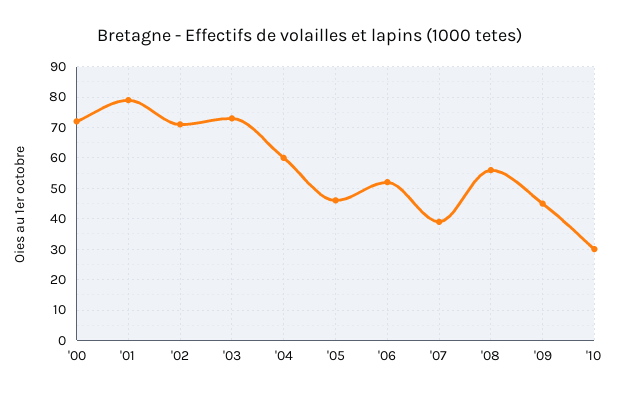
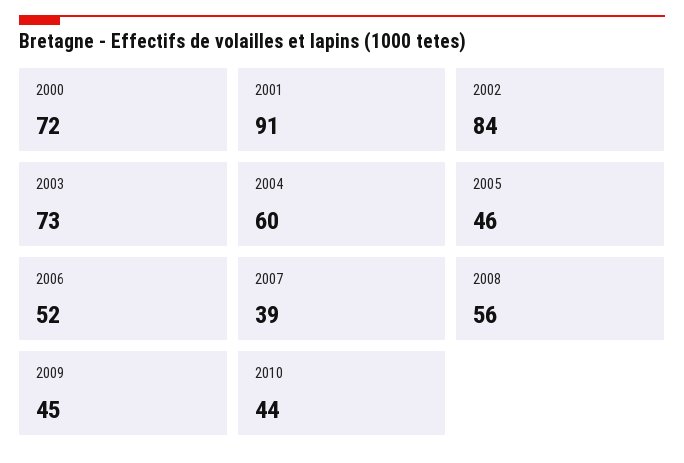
'01: 80 -> 91
'02: 70 -> 84
'10: 30 -> 44

